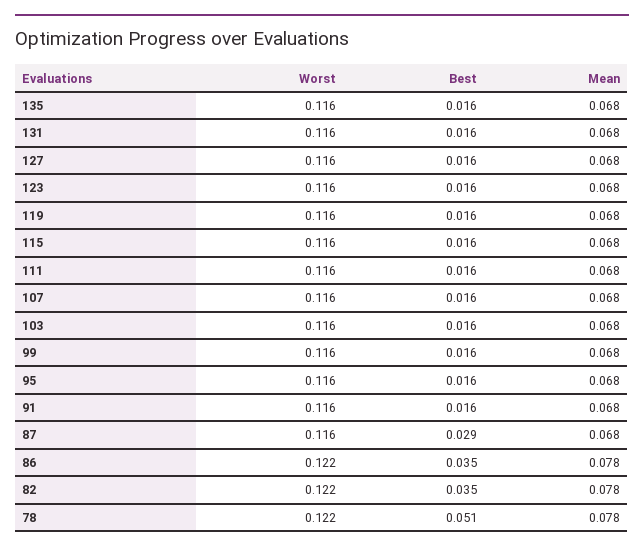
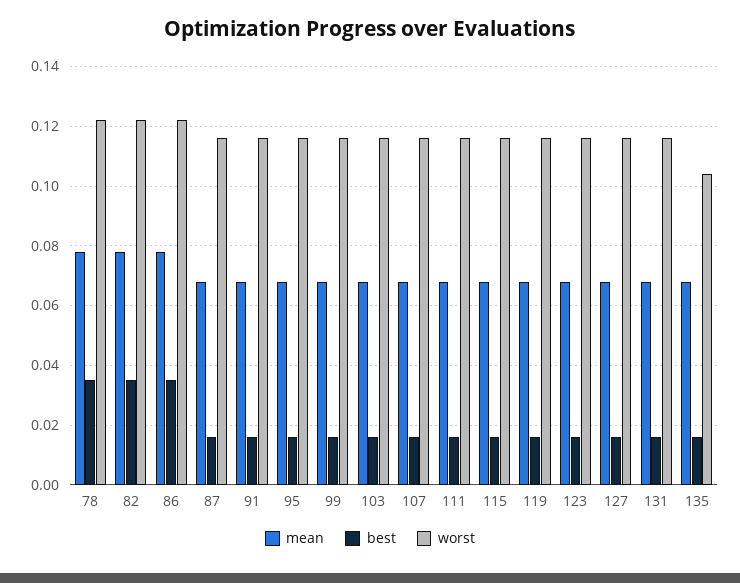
Worst, 135: 0.116 -> 0.105
Best, 87: 0.029 -> 0.015
Best, 78: 0.051 -> 0.035

